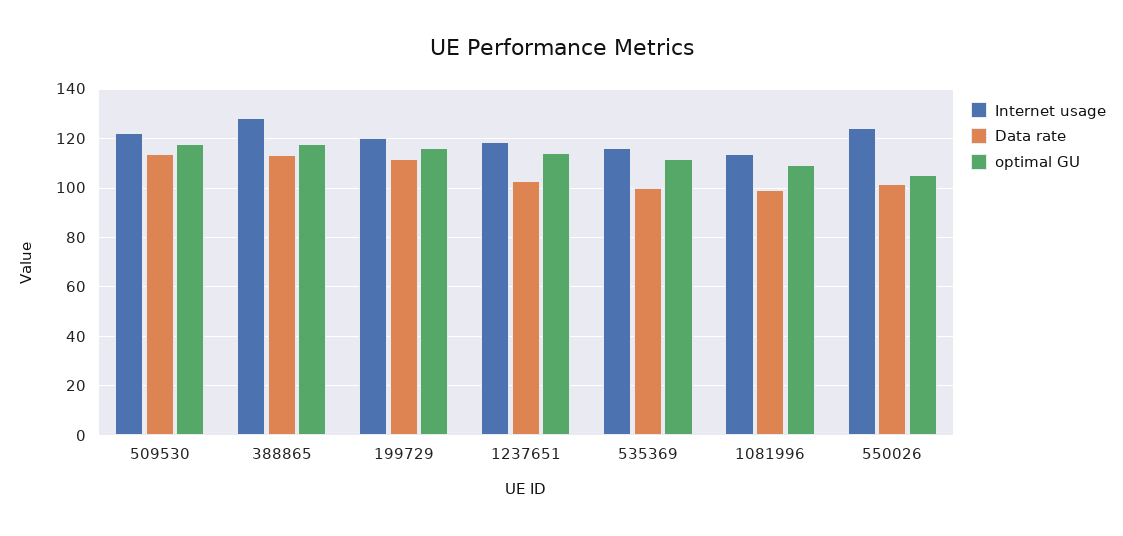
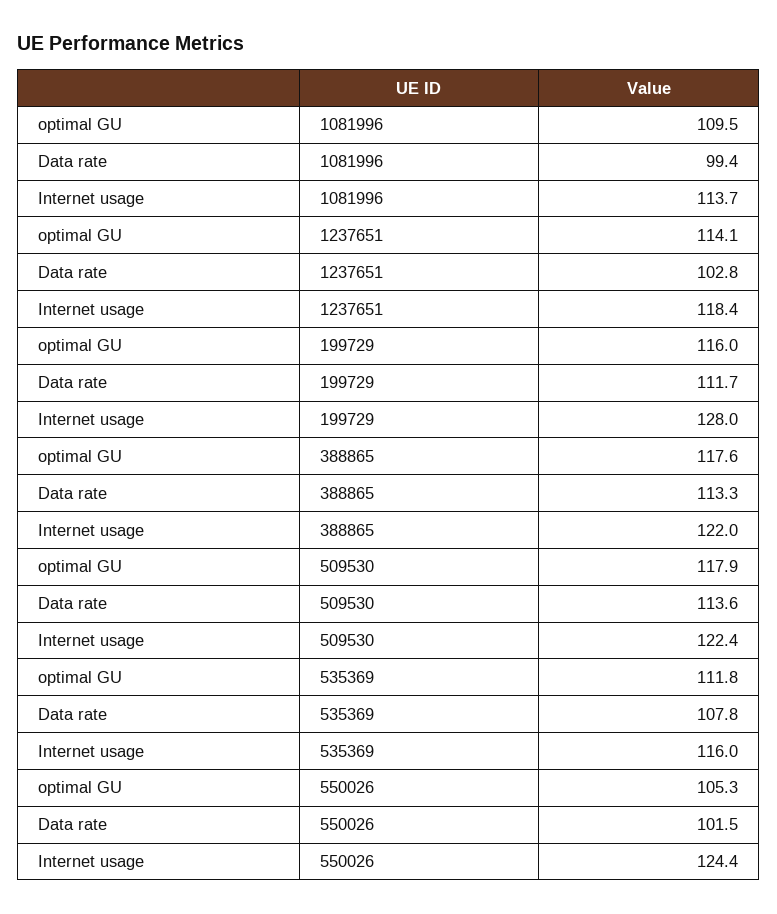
Internet usage, 388865: 127.5 -> 122
Internet usage, 199729: 120 -> 128
Data rate, 535369: 100 -> 107.8

